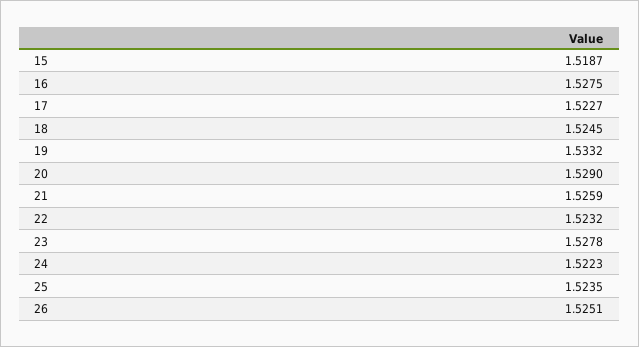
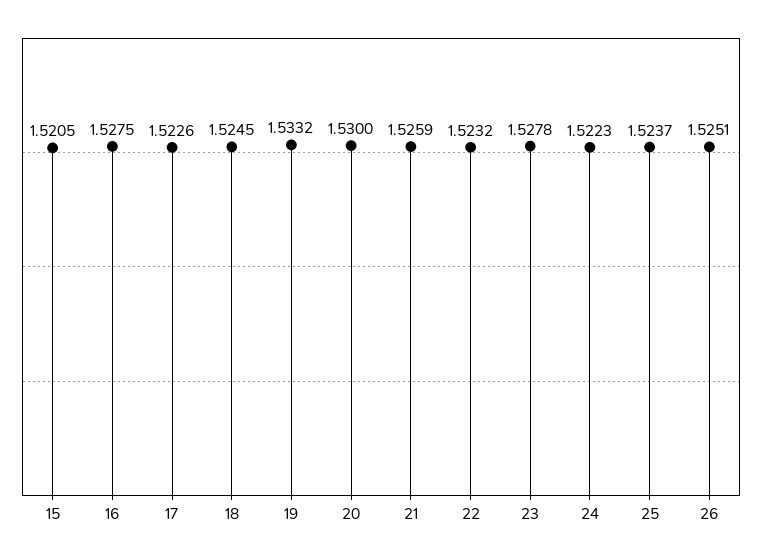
15: 1.5187 -> 1.5205
17: 1.5227 -> 1.5226
20: 1.529 -> 1.53
25: 1.5235 -> 1.5237

